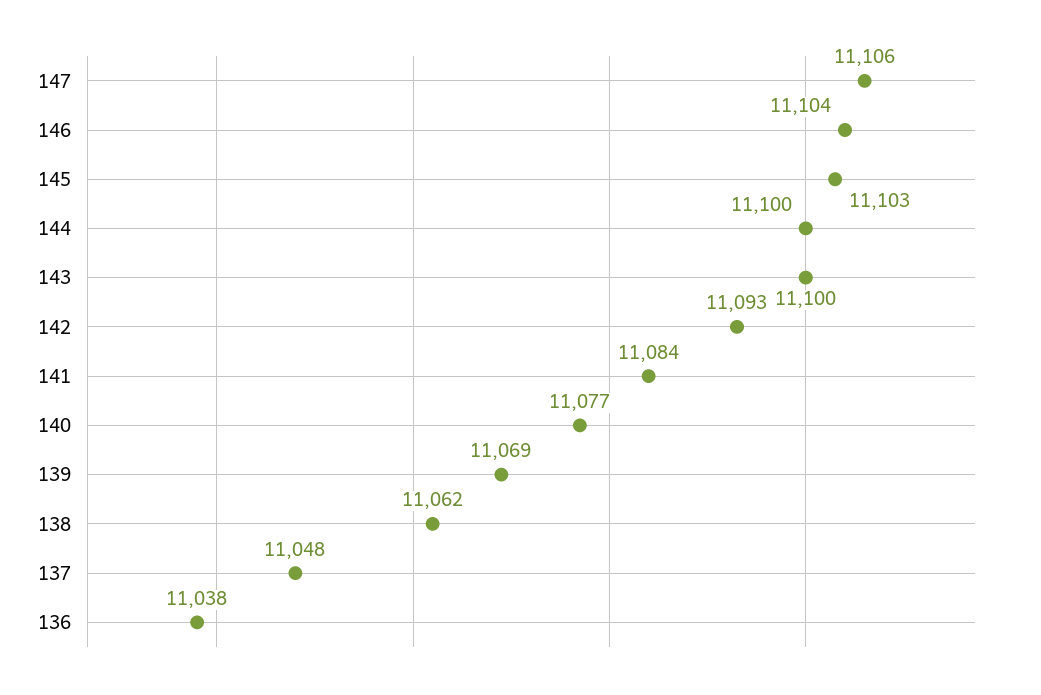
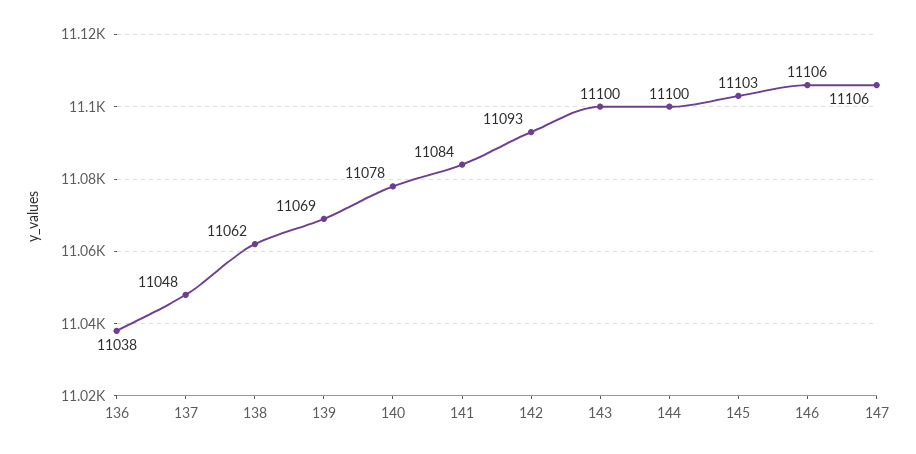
146: 11104 -> 11106
140: 11077 -> 11078

